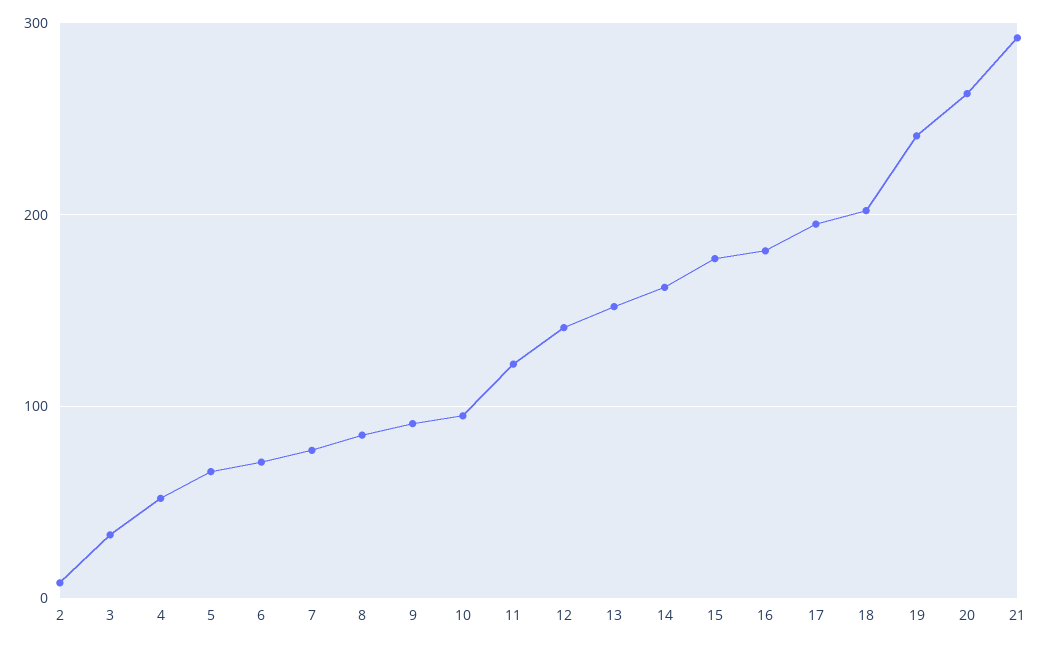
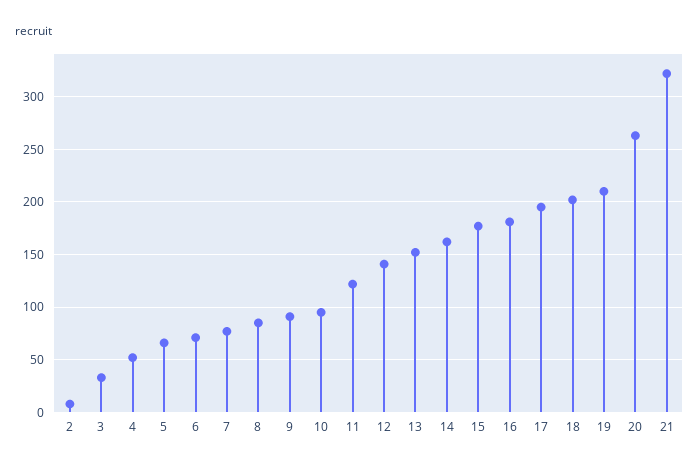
19: 240 -> 210
21: 290 -> 320

